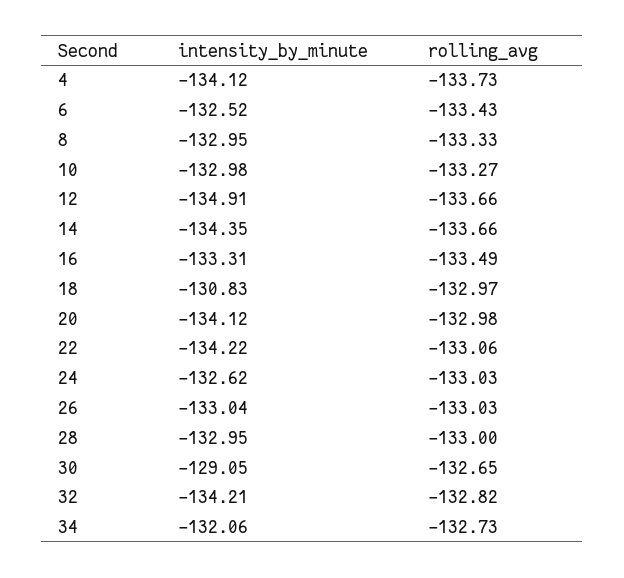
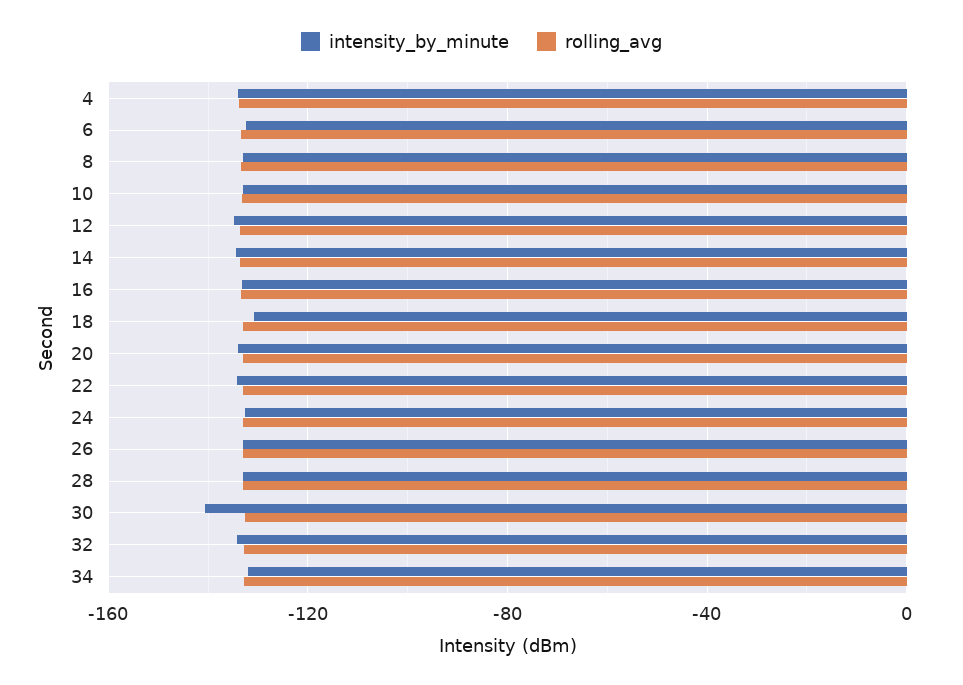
intensity_by_minute, 30: -129.05 -> -140

